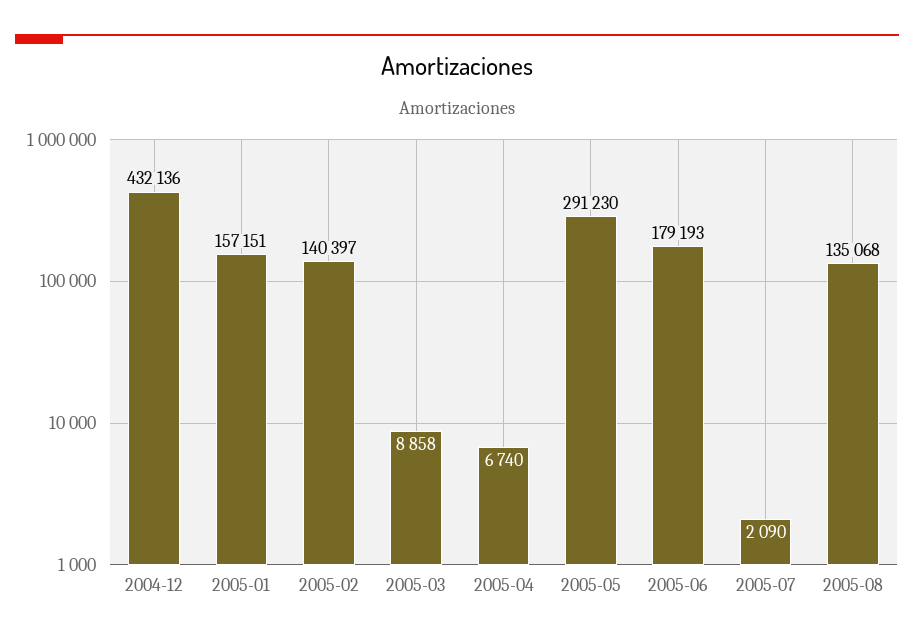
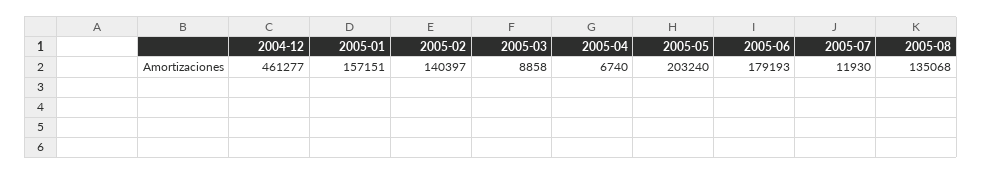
2004-12: 432136 -> 461277
2005-05: 291230 -> 203240
2005-07: 2090 -> 11930

